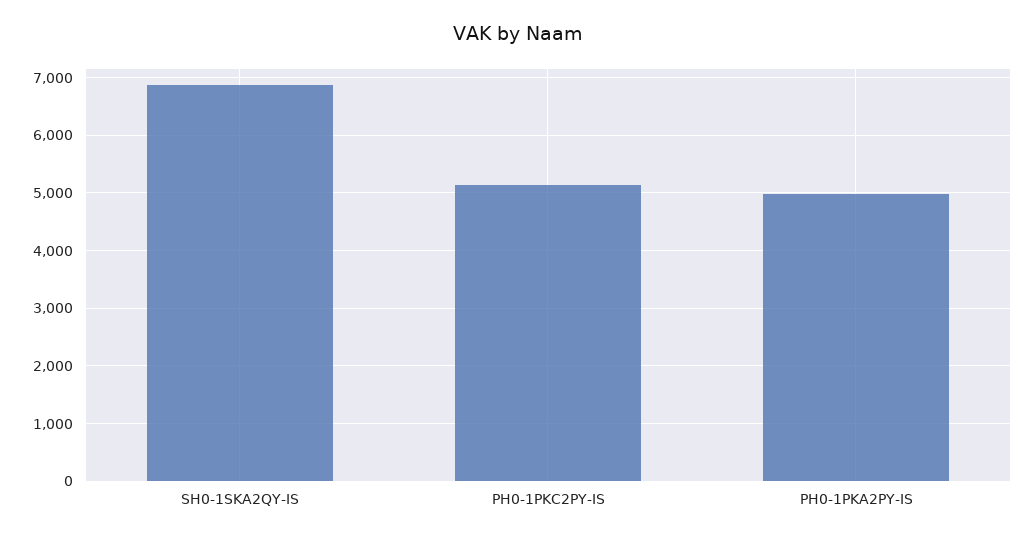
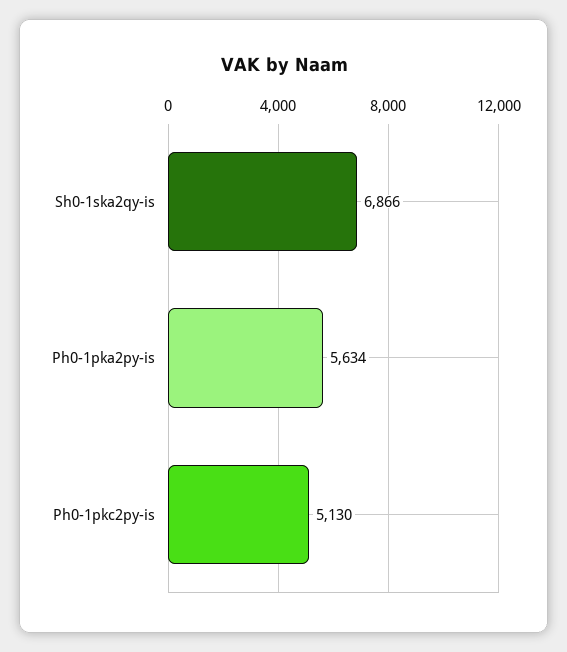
PH0-1PKA2PY-IS: 5000 -> 5634

